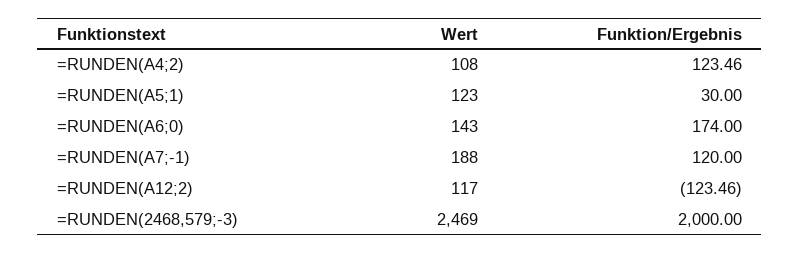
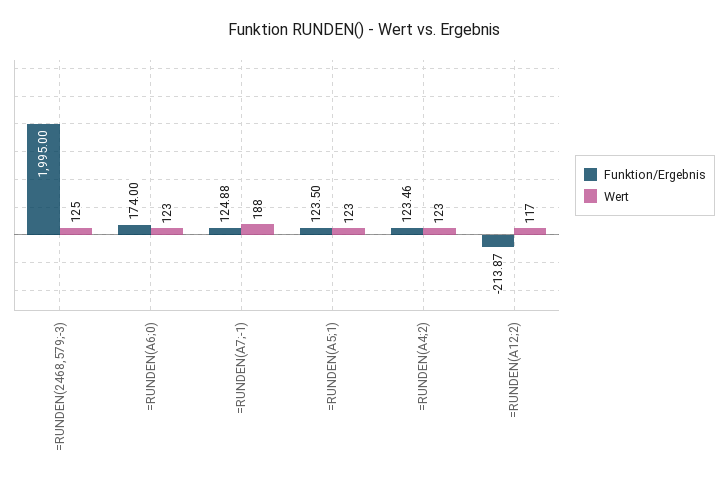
Wert, =RUNDEN(A4;2): 108 -> 123
Funktion/Ergebnis, =RUNDEN(A5;1): 30 -> 123.5
Wert, =RUNDEN(A6;0): 143 -> 123
Funktion/Ergebnis, =RUNDEN(A7;-1): 120 -> 124.88
Funktion/Ergebnis, =RUNDEN(A12;2): -123.46 -> -213.87
Wert, =RUNDEN(2468,579;-3): 2469 -> 125
Funktion/Ergebnis, =RUNDEN(2468,579;-3): 2000 -> 1995

